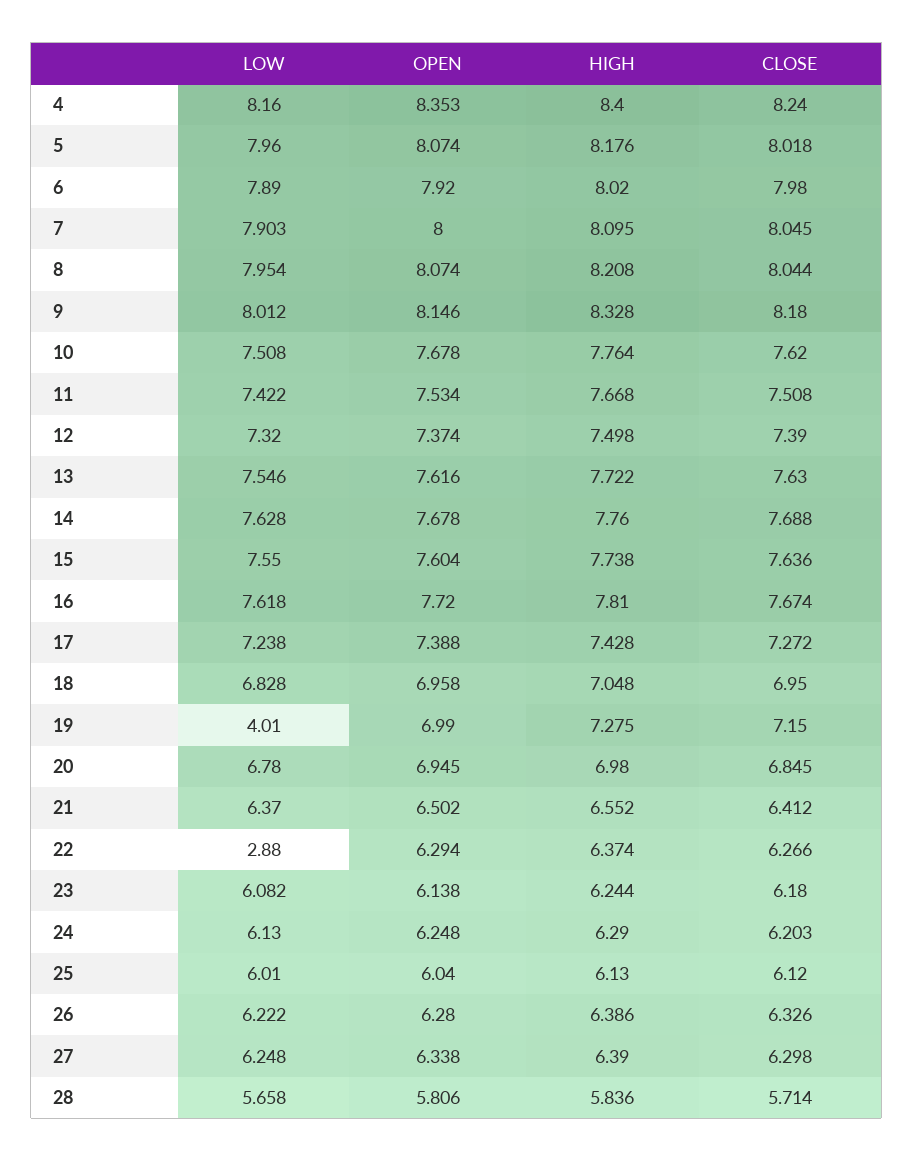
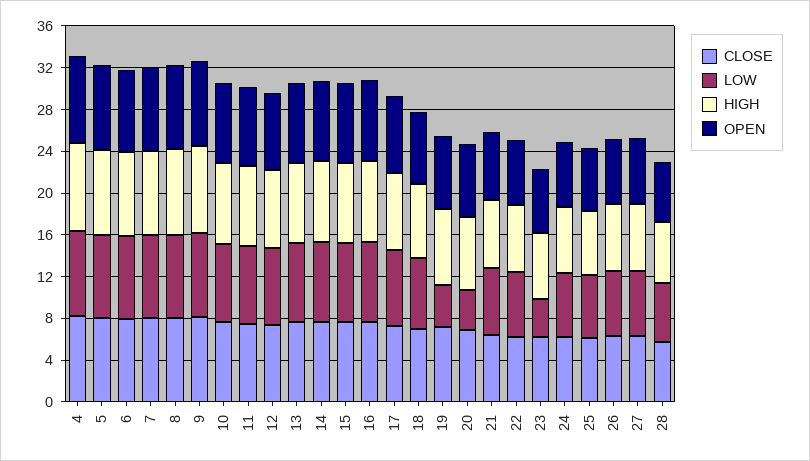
LOW, 20: 6.78 -> 4
LOW, 22: 2.88 -> 6
LOW, 23: 6.082 -> 4

